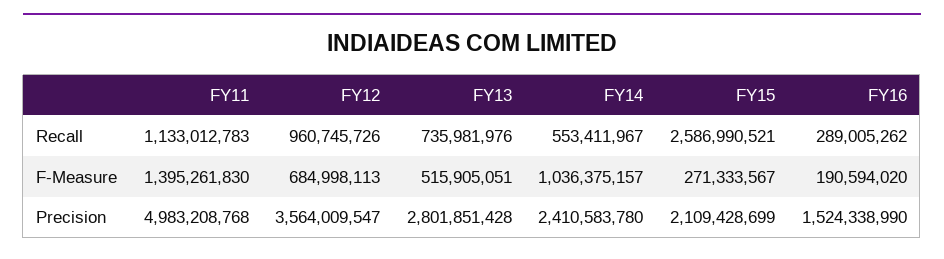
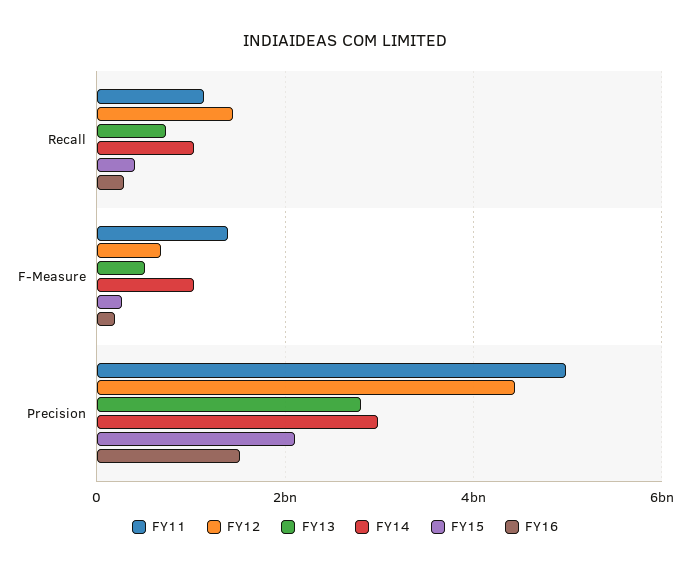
FY12, Recall: 960745726 -> 1400000000
FY14, Recall: 553411967 -> 1000000000
FY15, Recall: 2586990521 -> 400000000
FY12, Precision: 3564009547 -> 4400000000
FY14, Precision: 2410583780 -> 3000000000

